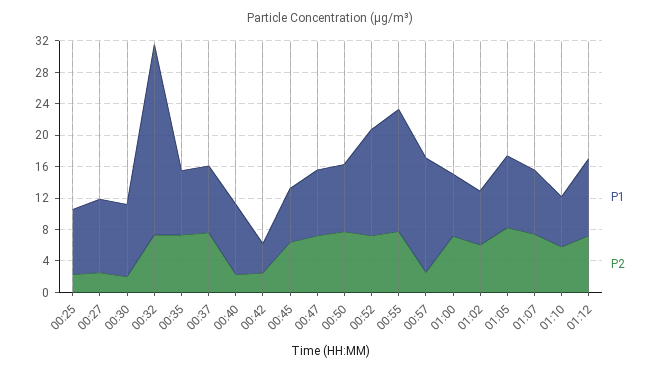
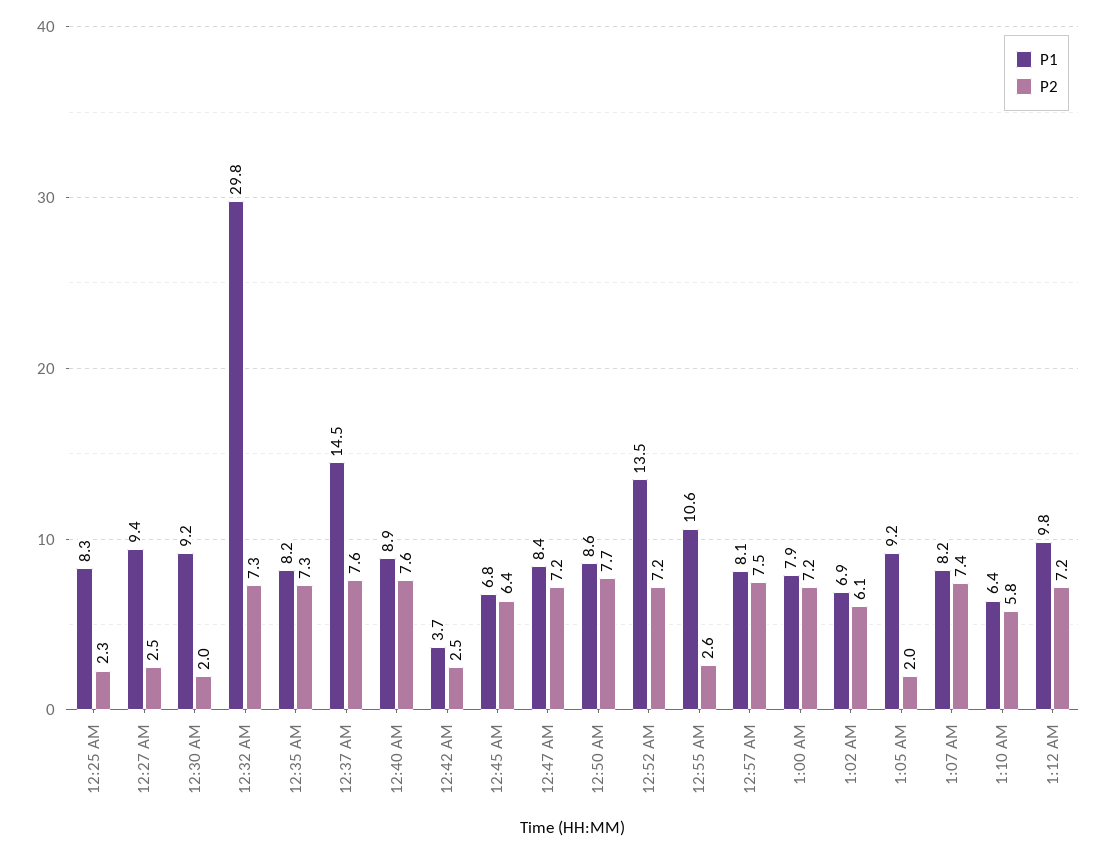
P1, 00:32: 24 -> 29.8
P1, 00:37: 8 -> 14.5
P2, 00:40: 2 -> 7.6
P1, 00:55: 16 -> 10.6
P2, 00:55: 8 -> 2.6
P1, 00:57: 14 -> 8.1
P2, 00:57: 2 -> 7.5
P2, 01:05: 8 -> 2

